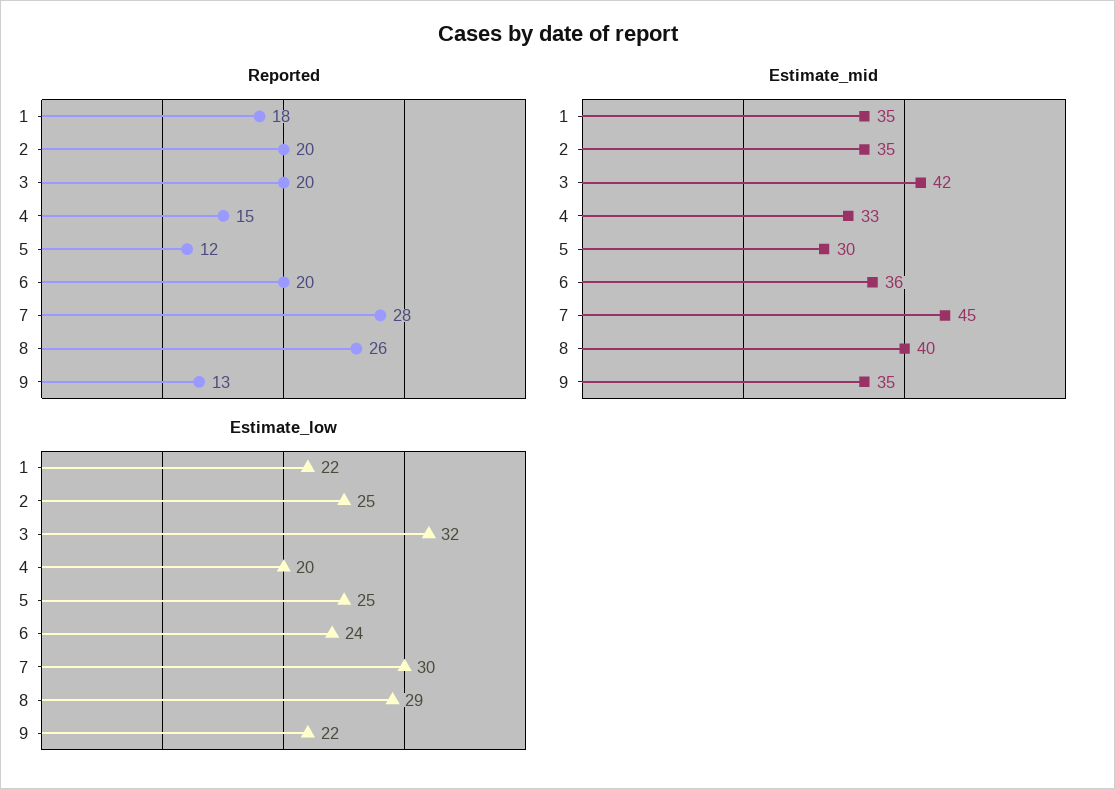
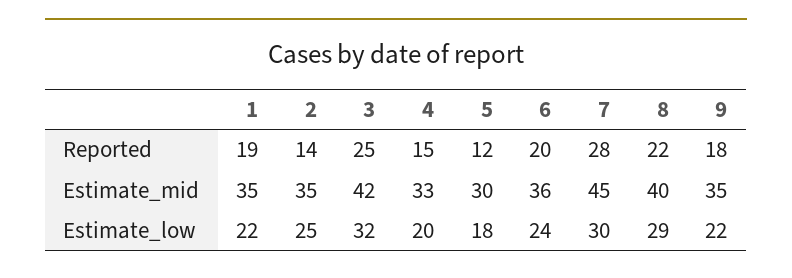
Reported, 1: 18 -> 19
Reported, 2: 20 -> 14
Reported, 3: 20 -> 25
Reported, 8: 26 -> 22
Reported, 9: 13 -> 18
Estimate_low, 5: 25 -> 18

